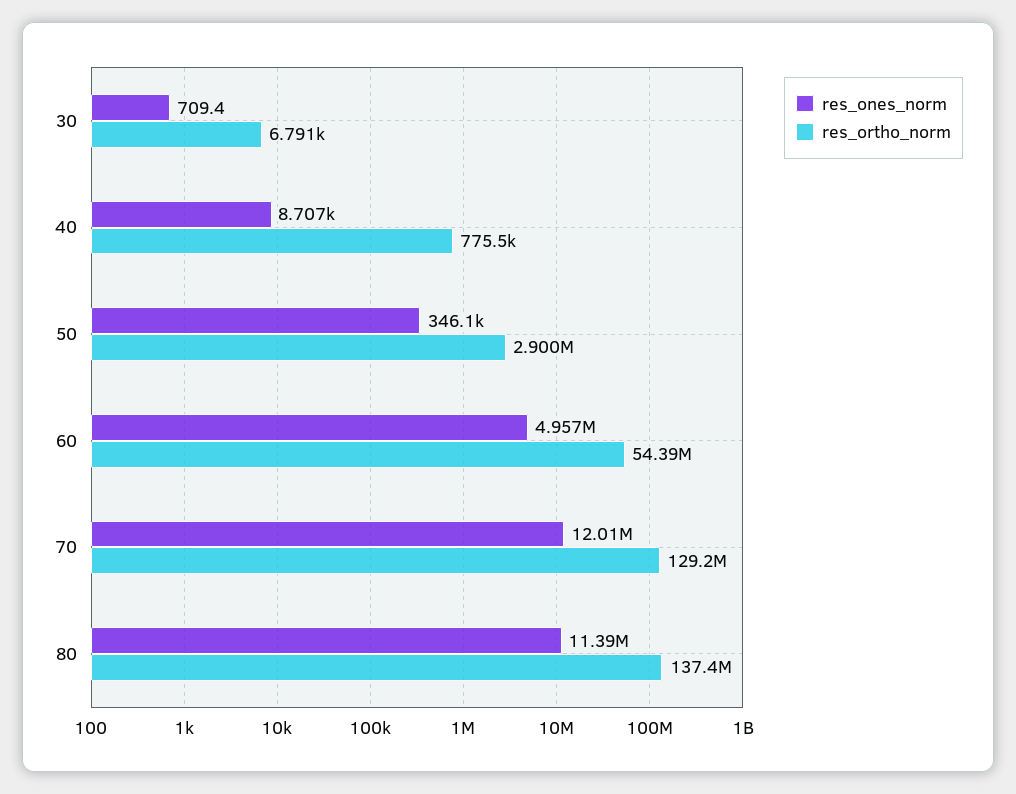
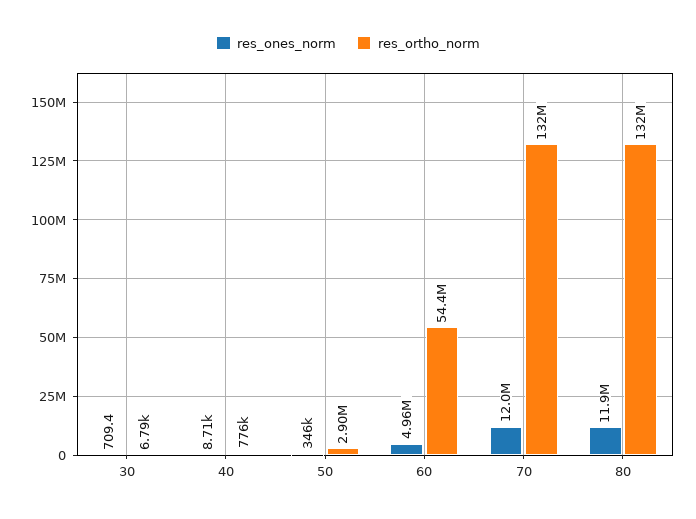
res_ortho_norm, 70: 129200000 -> 132000000
res_ones_norm, 80: 11390000 -> 11900000
res_ortho_norm, 80: 137400000 -> 132000000

